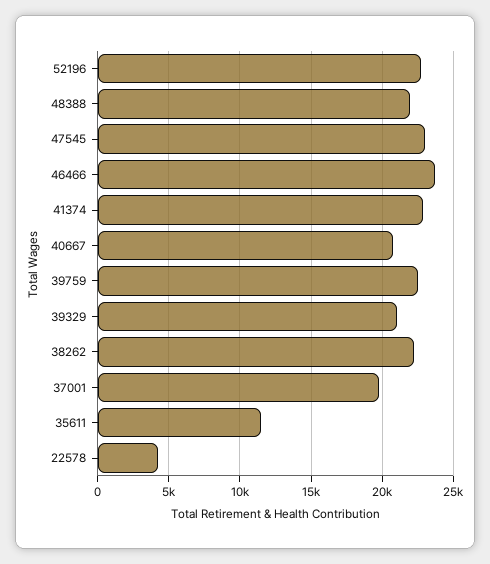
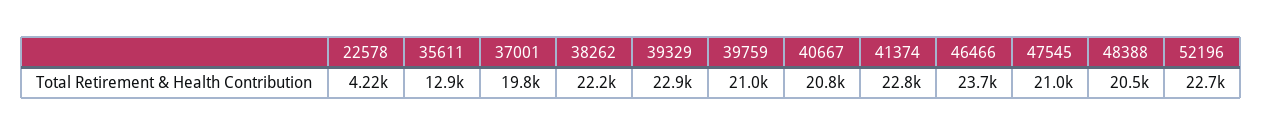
48388: 22000 -> 20500
47545: 23000 -> 21000
39759: 22500 -> 21000
39329: 21000 -> 22900
35611: 11500 -> 12900

